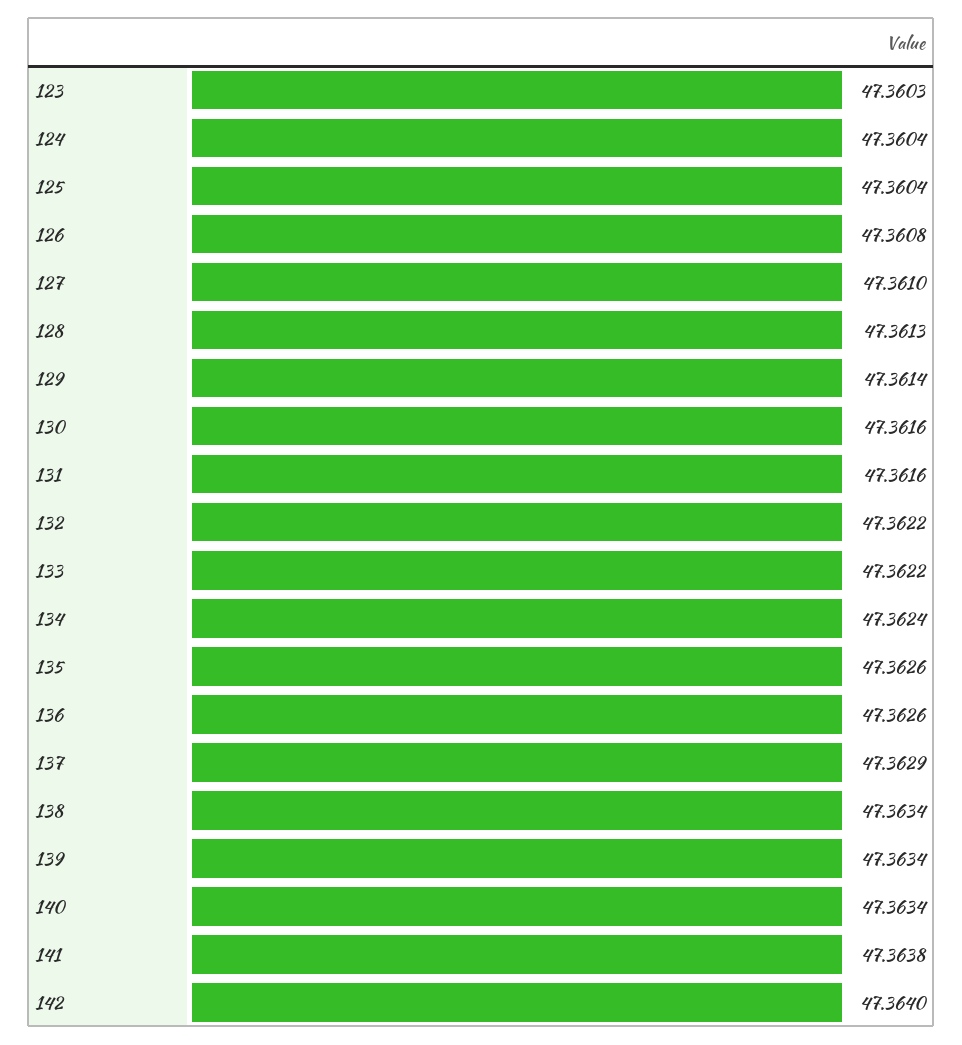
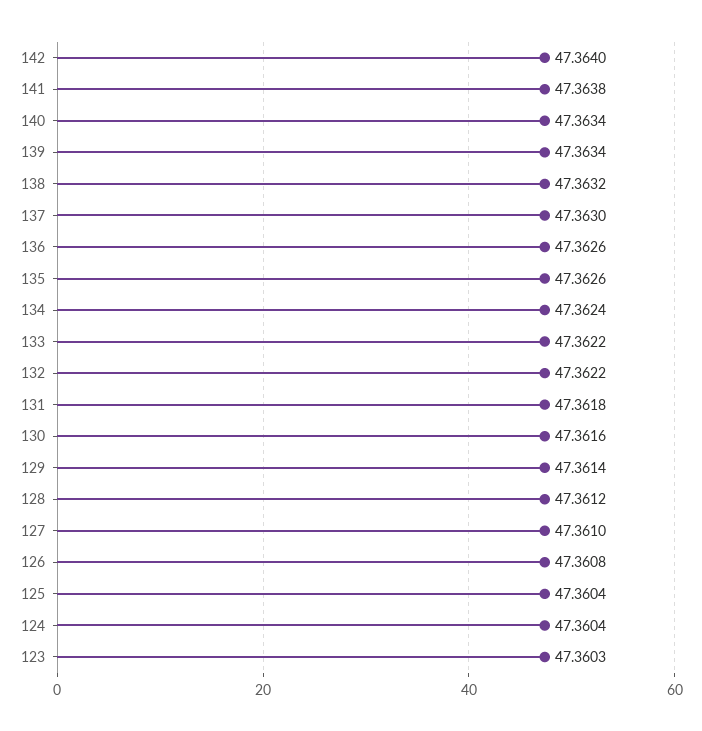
128: 47.3613 -> 47.3612
131: 47.3616 -> 47.3618
137: 47.3629 -> 47.363
138: 47.3634 -> 47.3632

